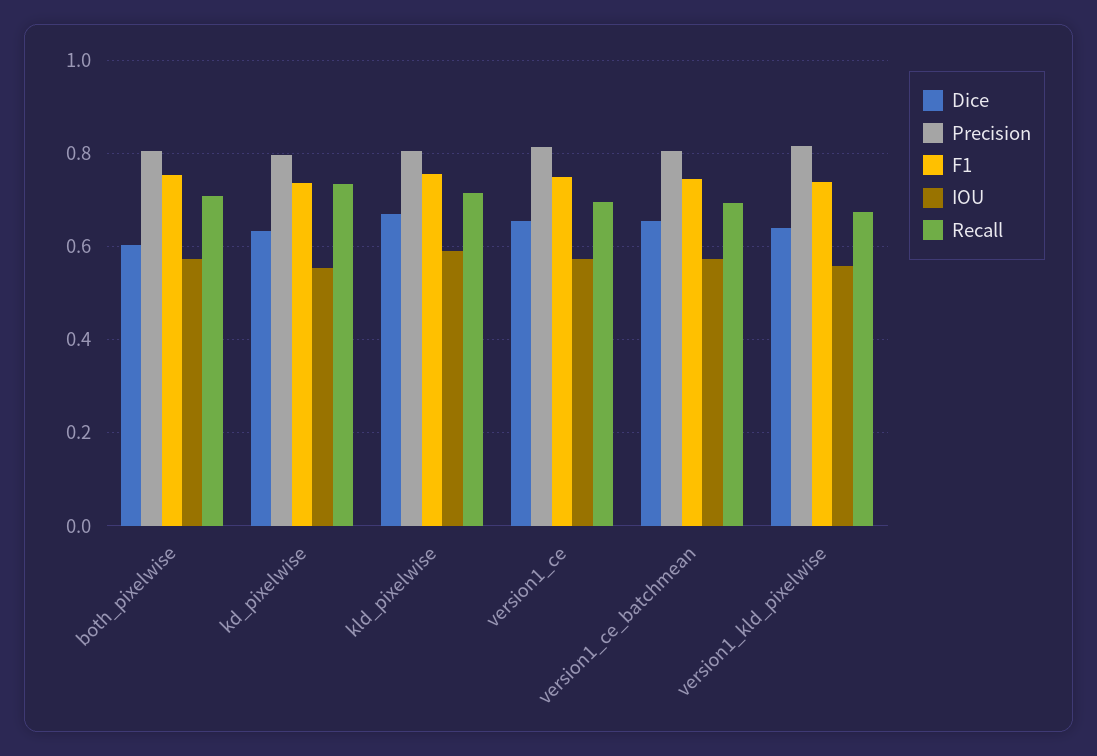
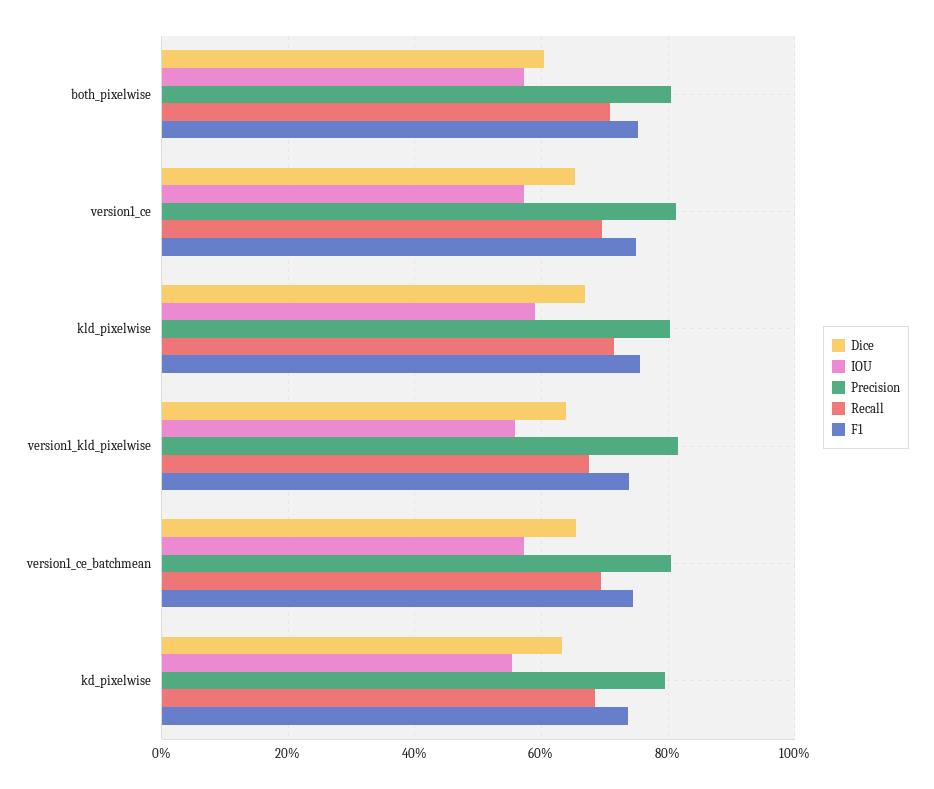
Recall, kd_pixelwise: 0.74 -> 0.68

